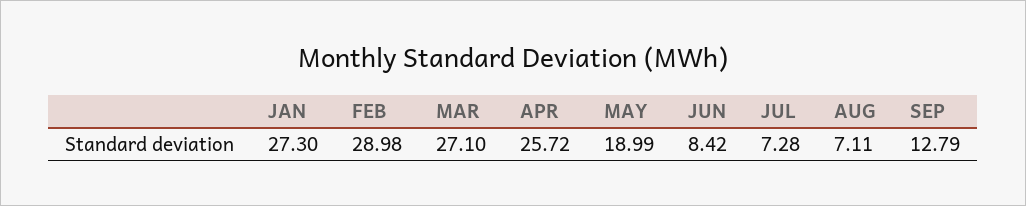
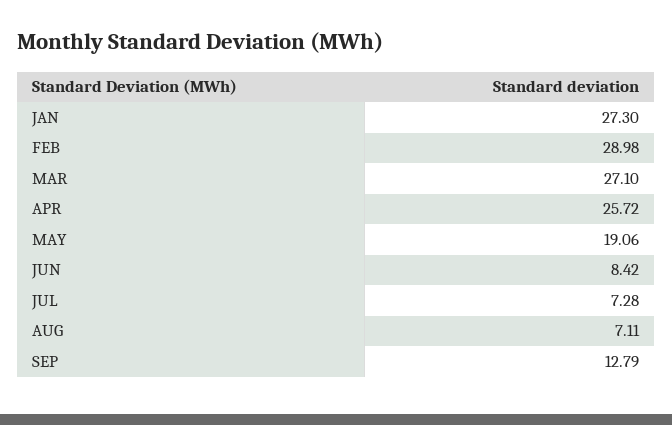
MAY: 18.99 -> 19.06

